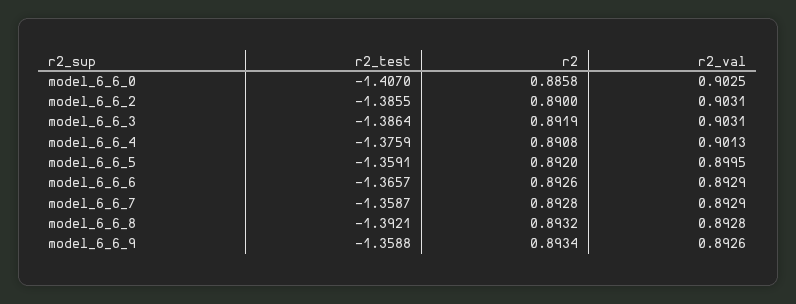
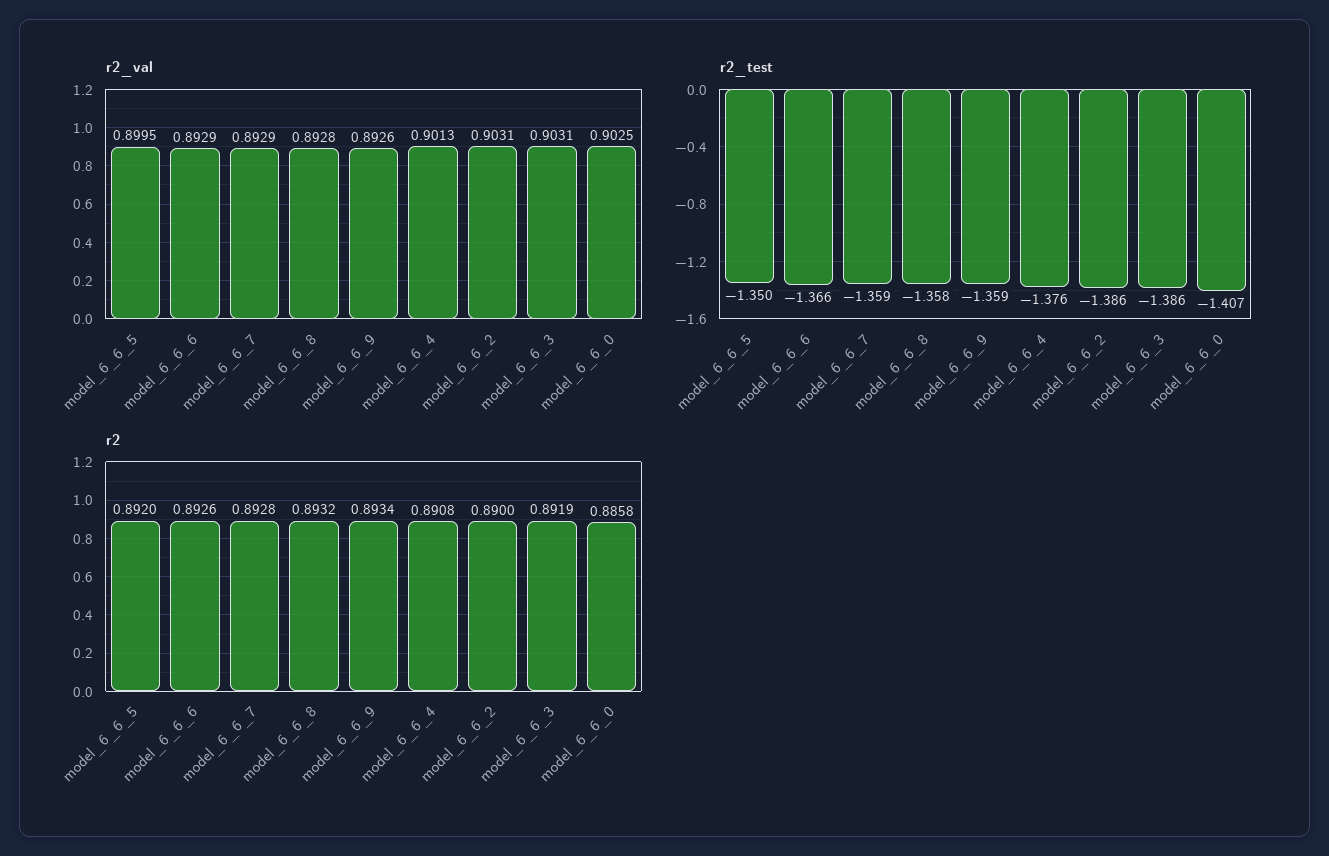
r2_test, model_6_6_5: -1.3591 -> -1.35
r2_test, model_6_6_8: -1.3921 -> -1.358

